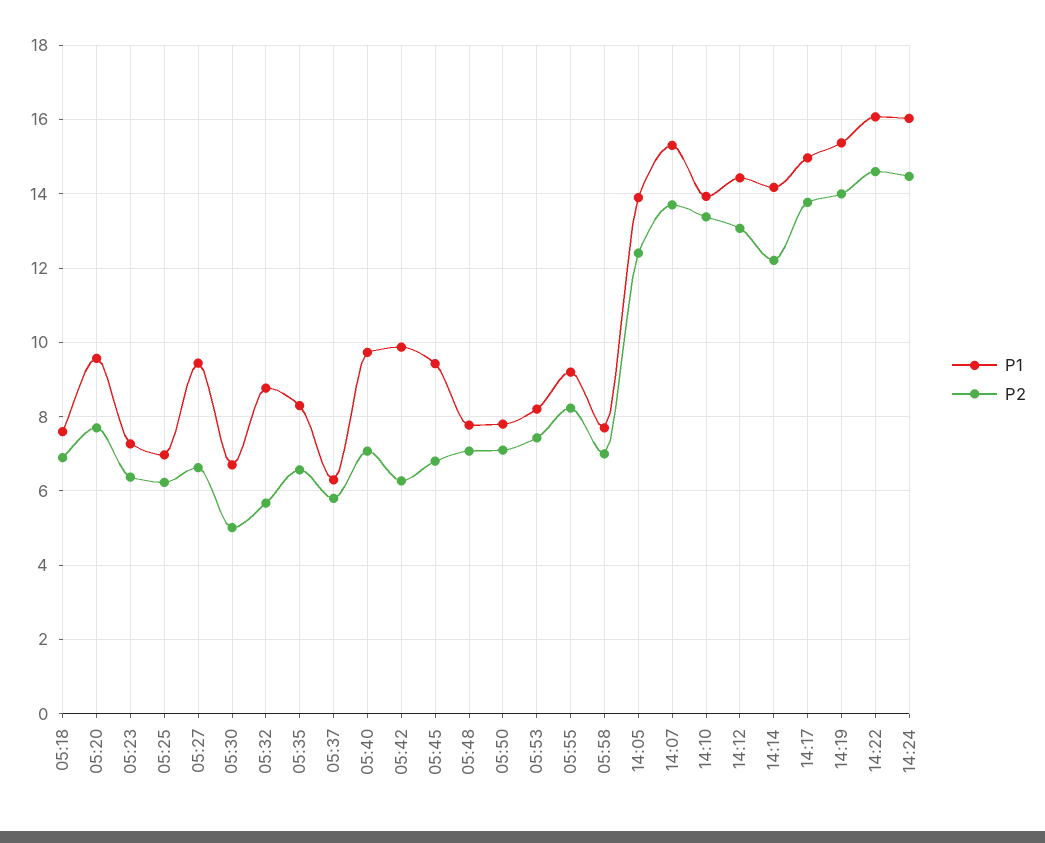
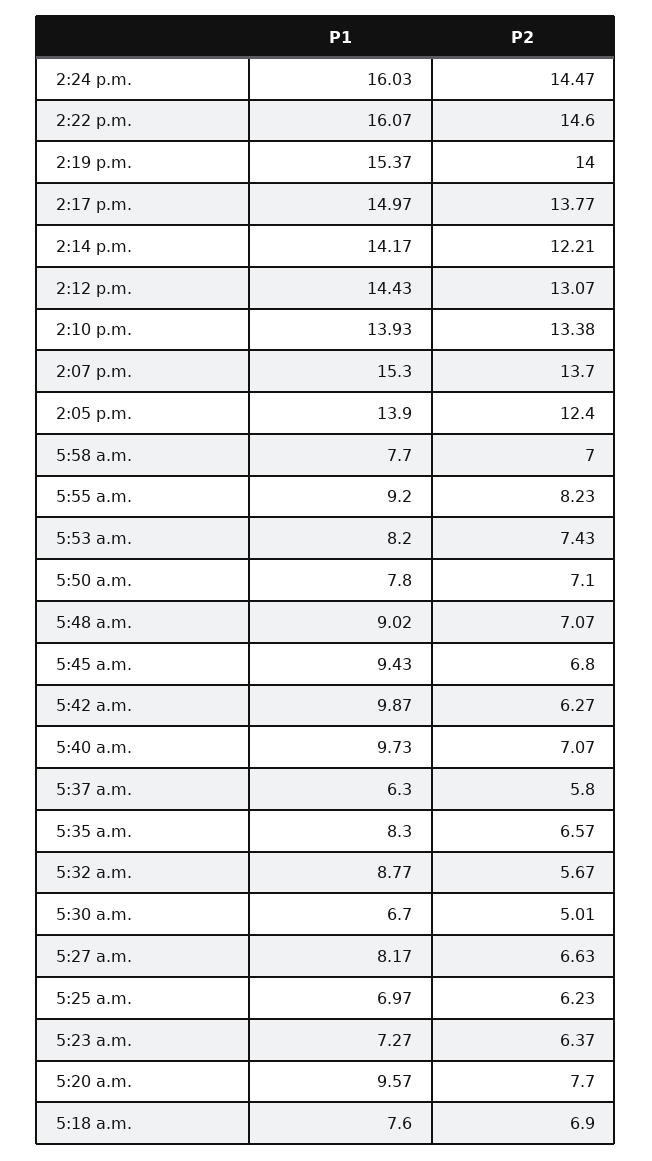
P1, 05:27: 9.4 -> 8.17
P1, 05:48: 7.8 -> 9.02

